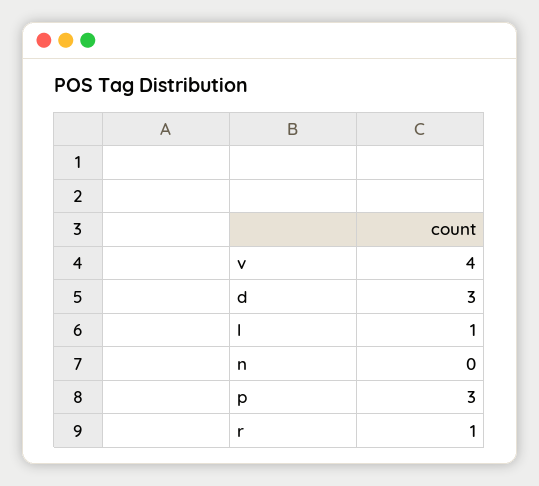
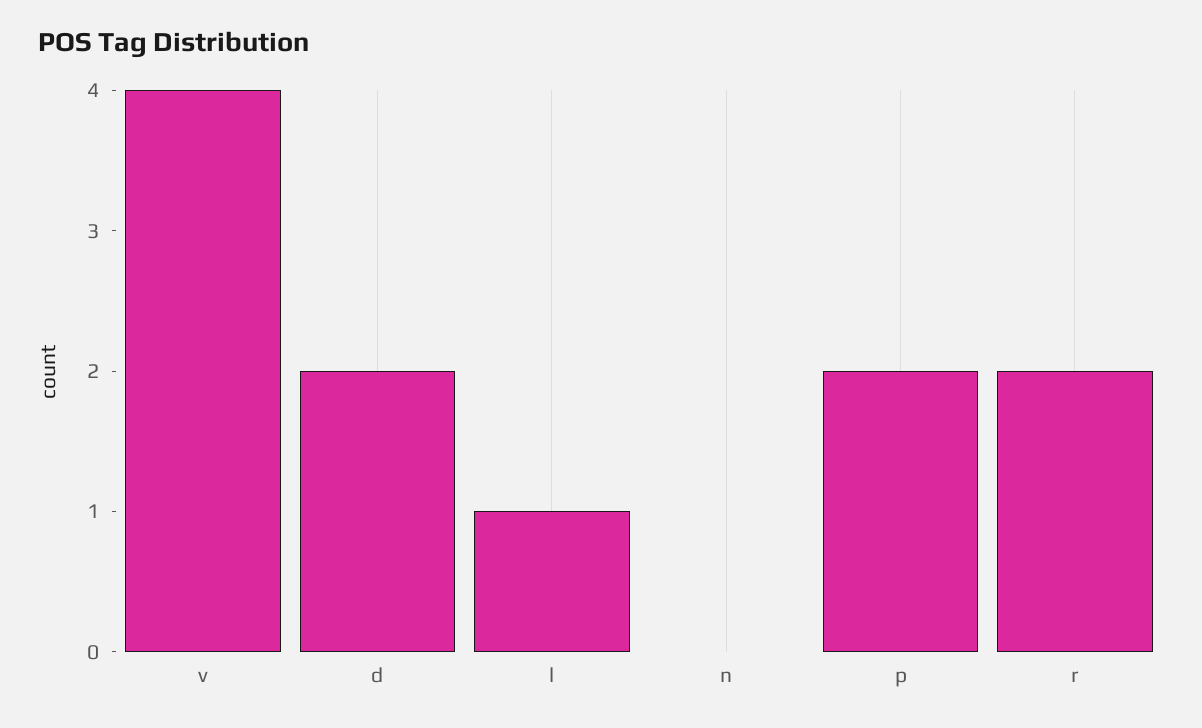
d: 3 -> 2
p: 3 -> 2
r: 1 -> 2

